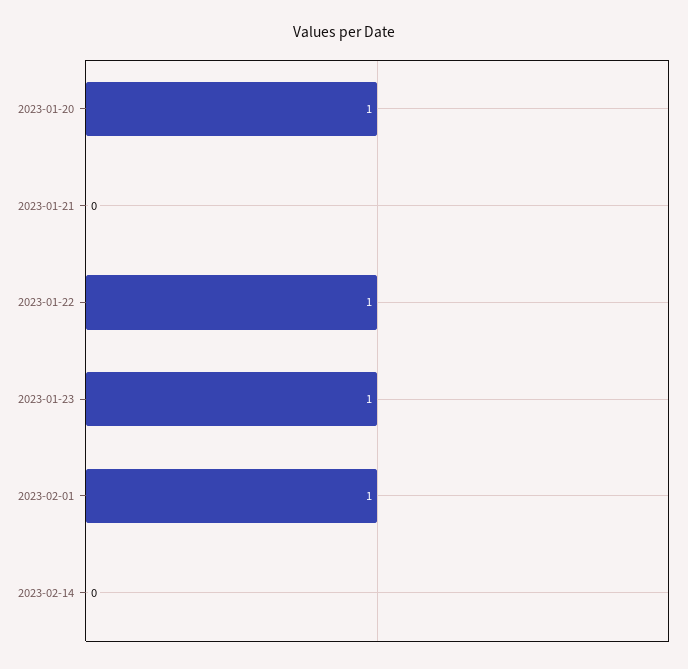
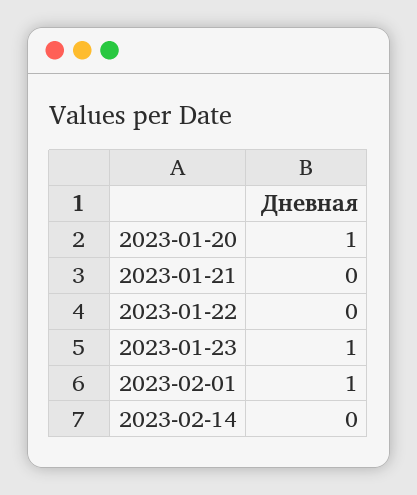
2023-01-22: 1 -> 0

